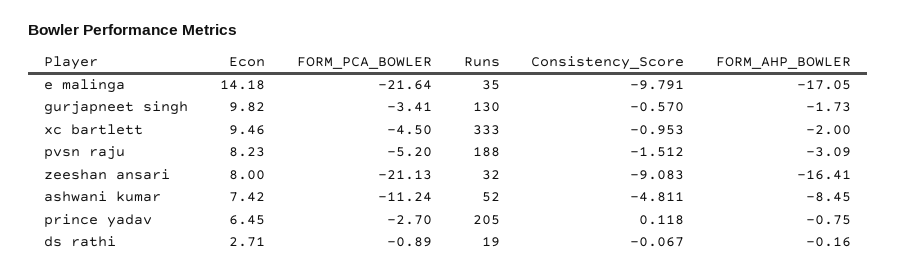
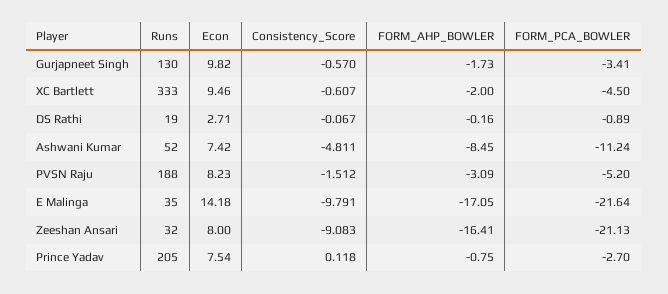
Consistency_Score, xc bartlett: -0.953 -> -0.607
Econ, prince yadav: 6.45 -> 7.54

